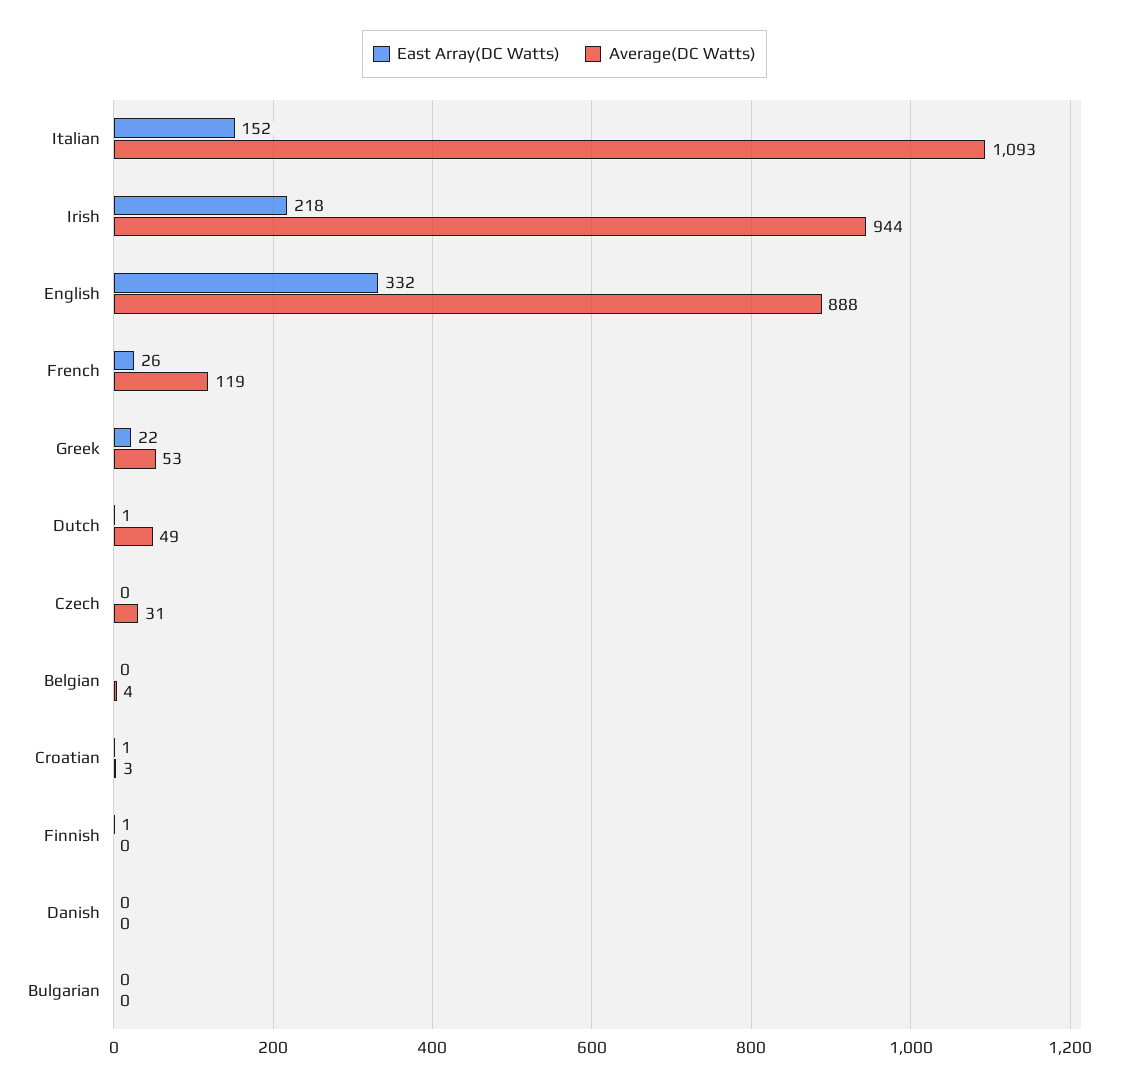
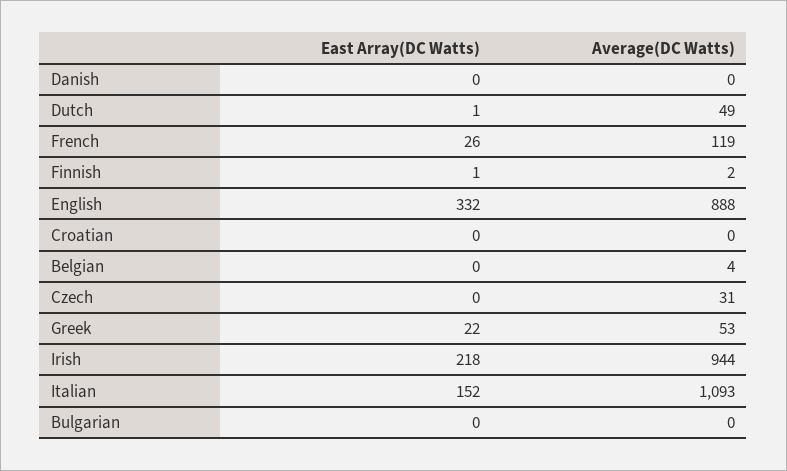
East Array(DC Watts), Croatian: 1 -> 0
Average(DC Watts), Croatian: 3 -> 0
Average(DC Watts), Finnish: 0 -> 2

